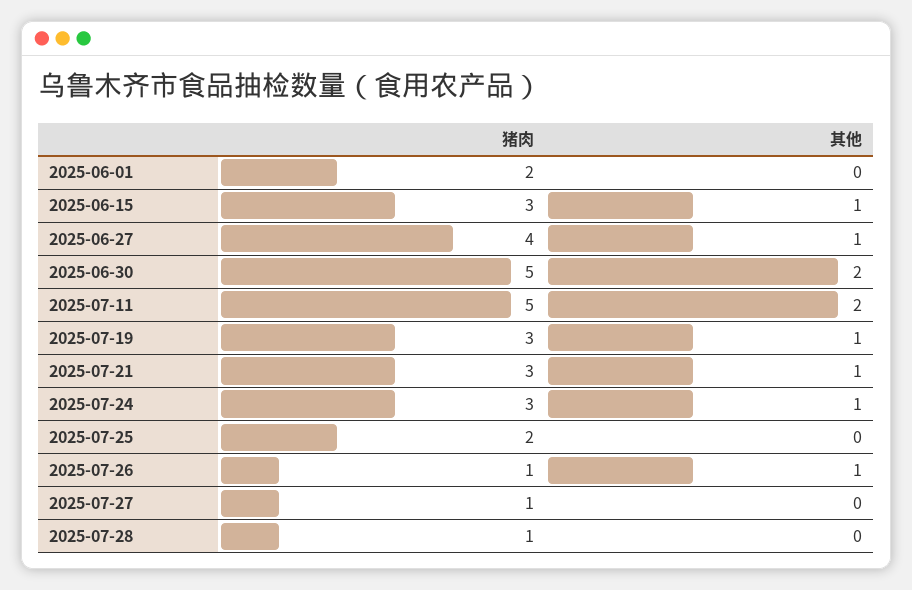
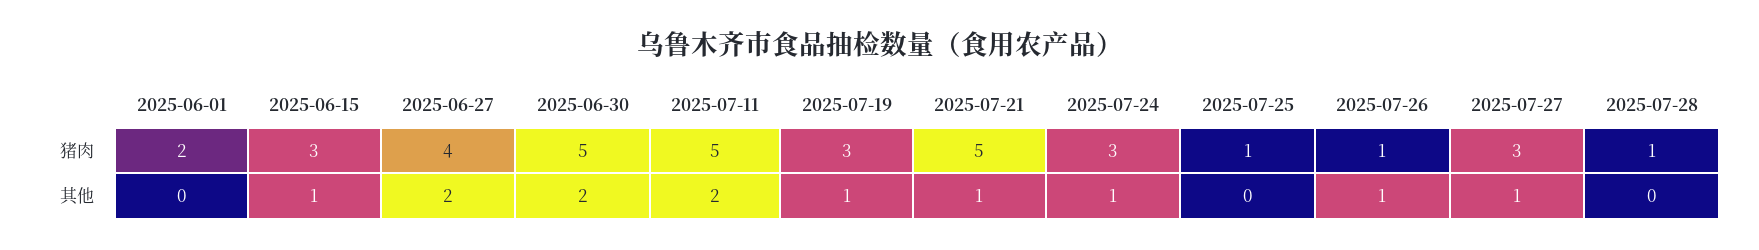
其他, 2025-06-27: 1 -> 2
猪肉, 2025-07-21: 3 -> 5
猪肉, 2025-07-25: 2 -> 1
猪肉, 2025-07-27: 1 -> 3
其他, 2025-07-27: 0 -> 1

